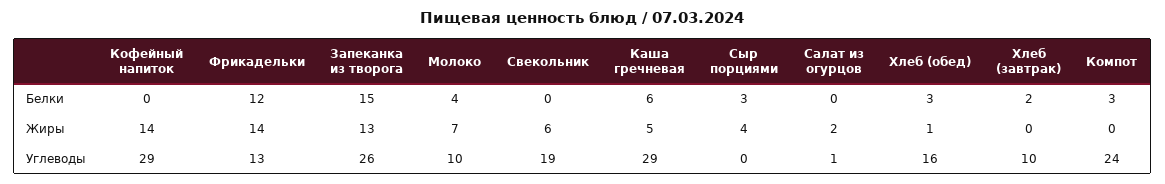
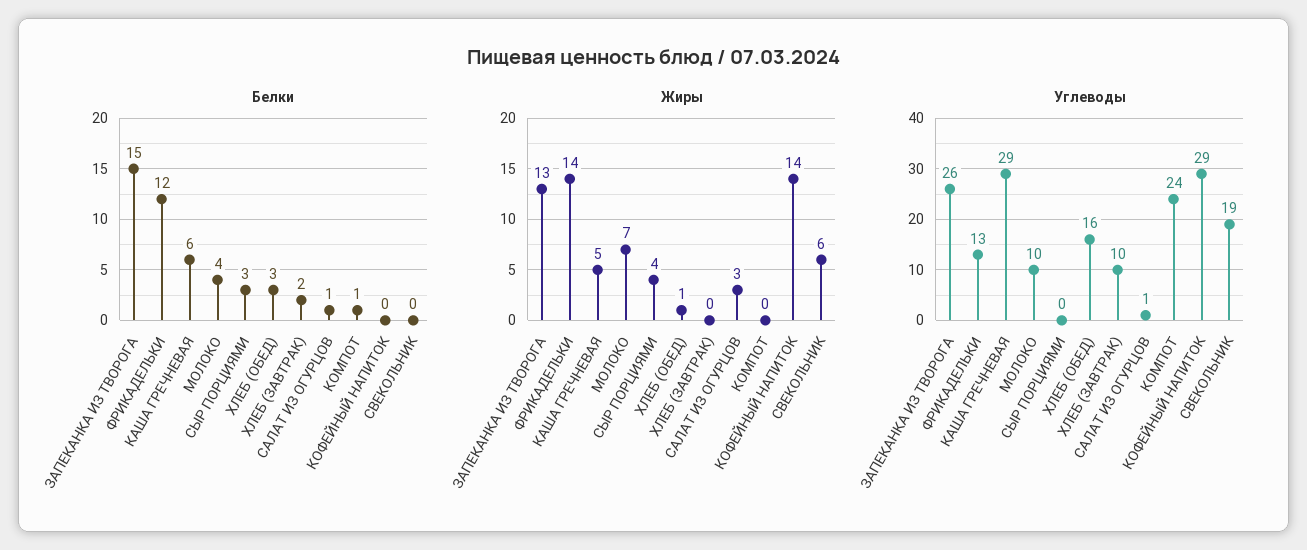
Белки, Салат из огурцов: 0 -> 1
Белки, Компот: 3 -> 1
Жиры, Салат из огурцов: 2 -> 3

